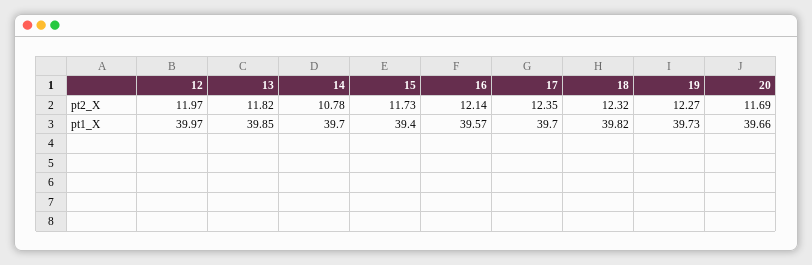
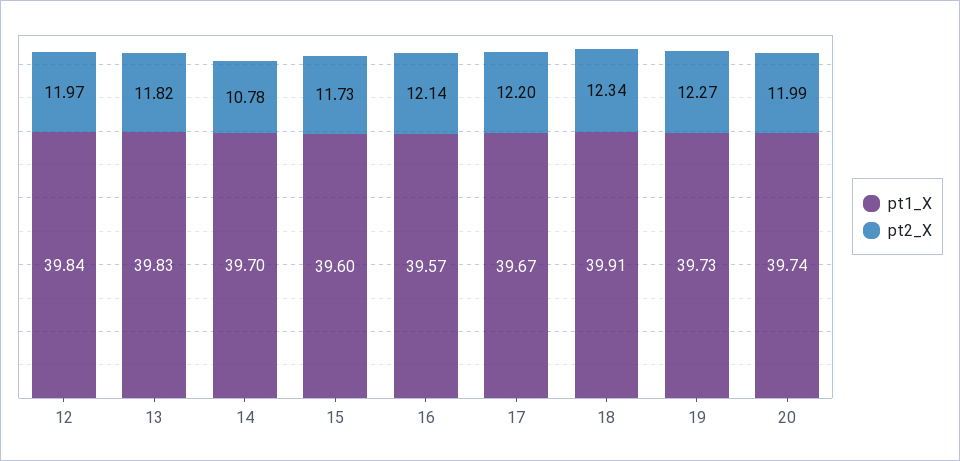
pt2_X, 17: 12.35 -> 12.2
pt2_X, 18: 12.32 -> 12.34
pt2_X, 20: 11.69 -> 11.99
pt1_X, 12: 39.97 -> 39.84
pt1_X, 13: 39.85 -> 39.83
pt1_X, 15: 39.4 -> 39.6
pt1_X, 17: 39.7 -> 39.67
pt1_X, 18: 39.82 -> 39.91
pt1_X, 20: 39.66 -> 39.74

